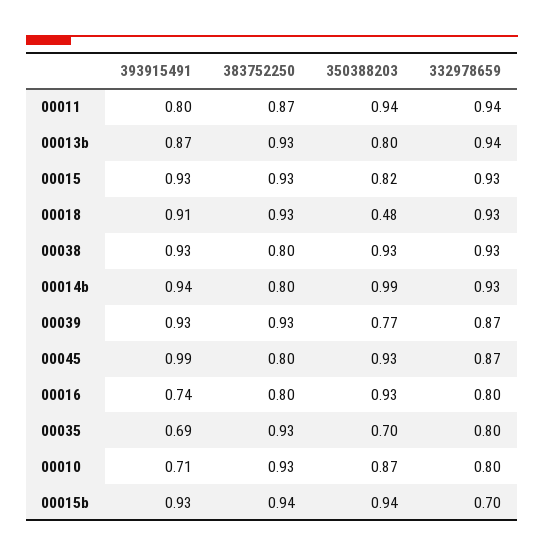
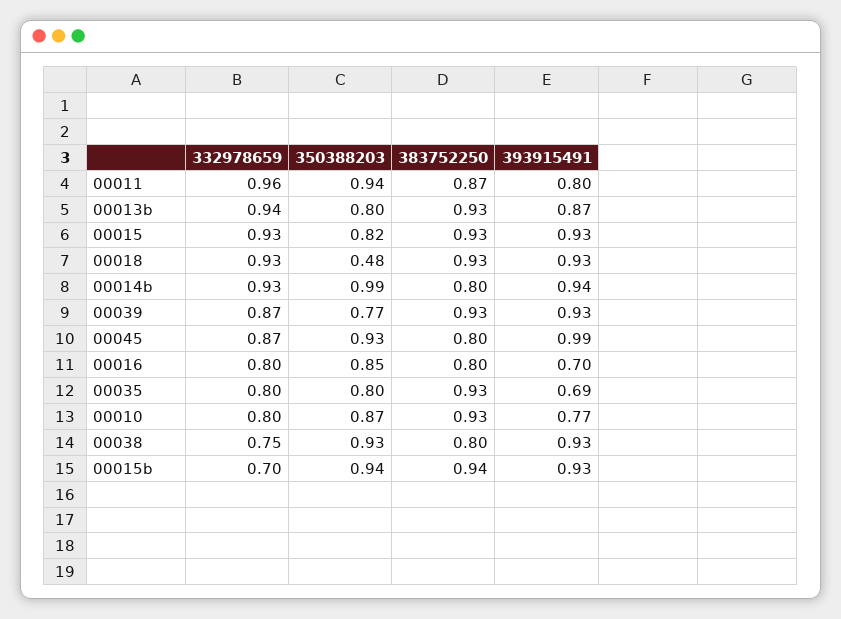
332978659, 00011: 0.94 -> 0.96
393915491, 00018: 0.91 -> 0.93
332978659, 00038: 0.93 -> 0.75
393915491, 00016: 0.74 -> 0.7
350388203, 00016: 0.93 -> 0.85
350388203, 00035: 0.7 -> 0.8
393915491, 00010: 0.71 -> 0.77

